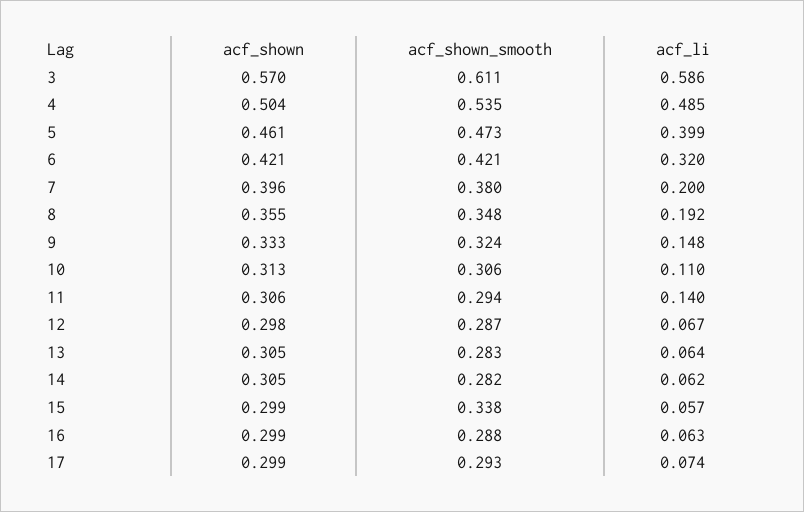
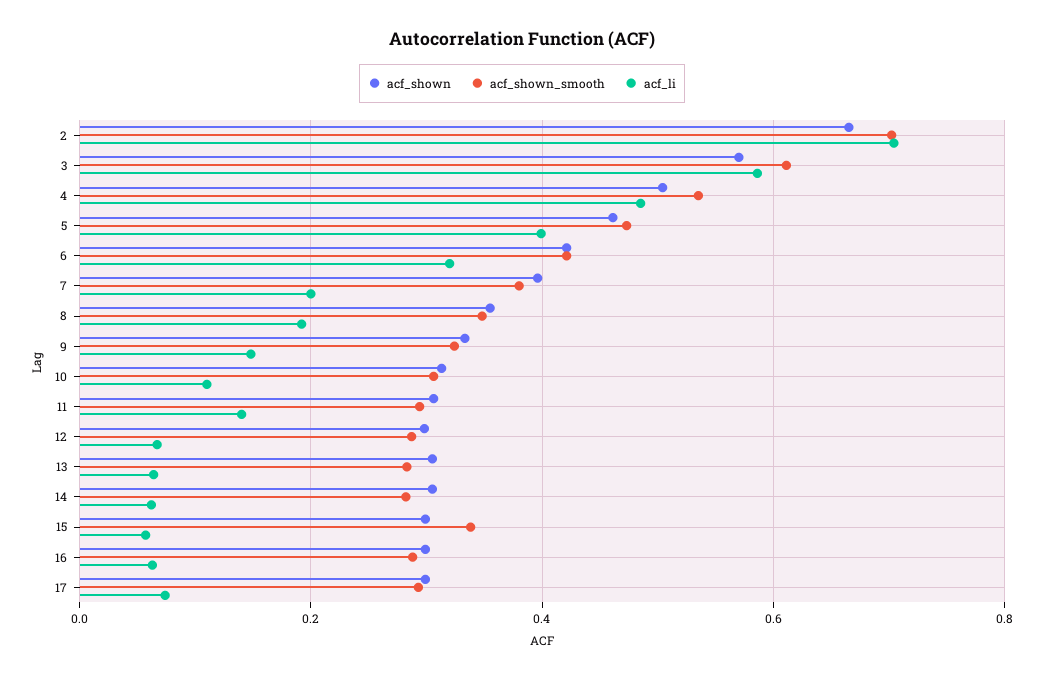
acf_shown, 2: none -> 0.66
acf_shown_smooth, 2: none -> 0.7
acf_li, 2: none -> 0.7

